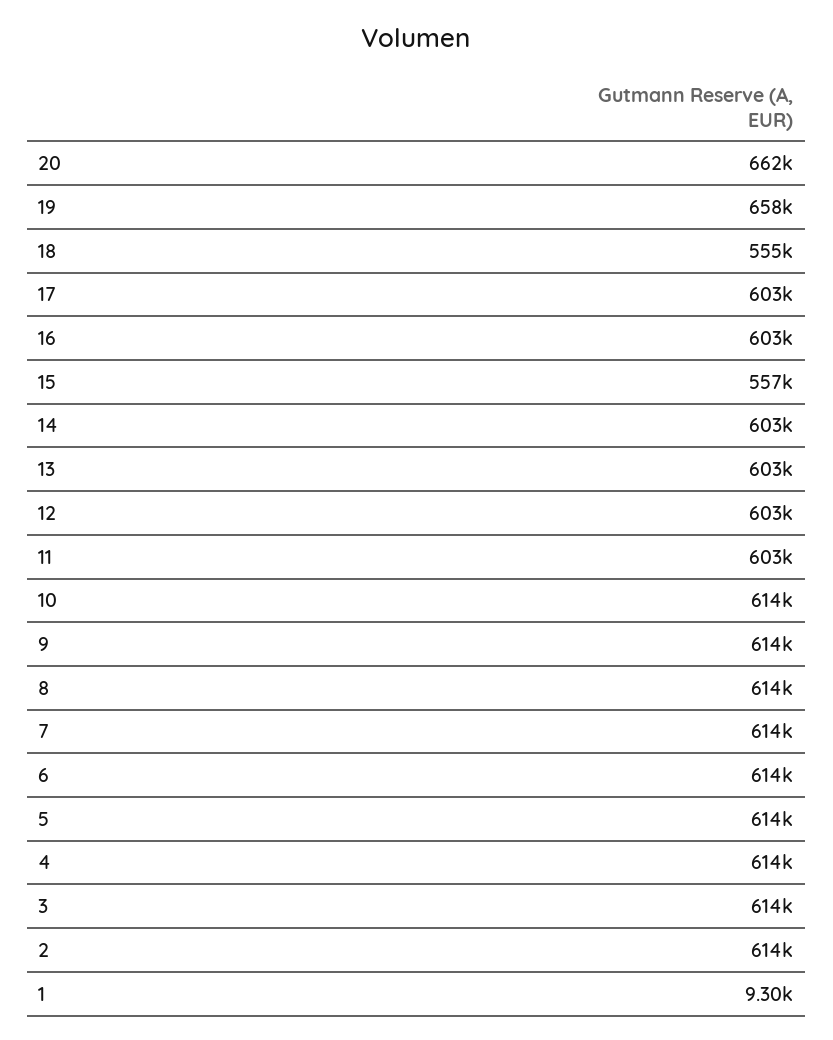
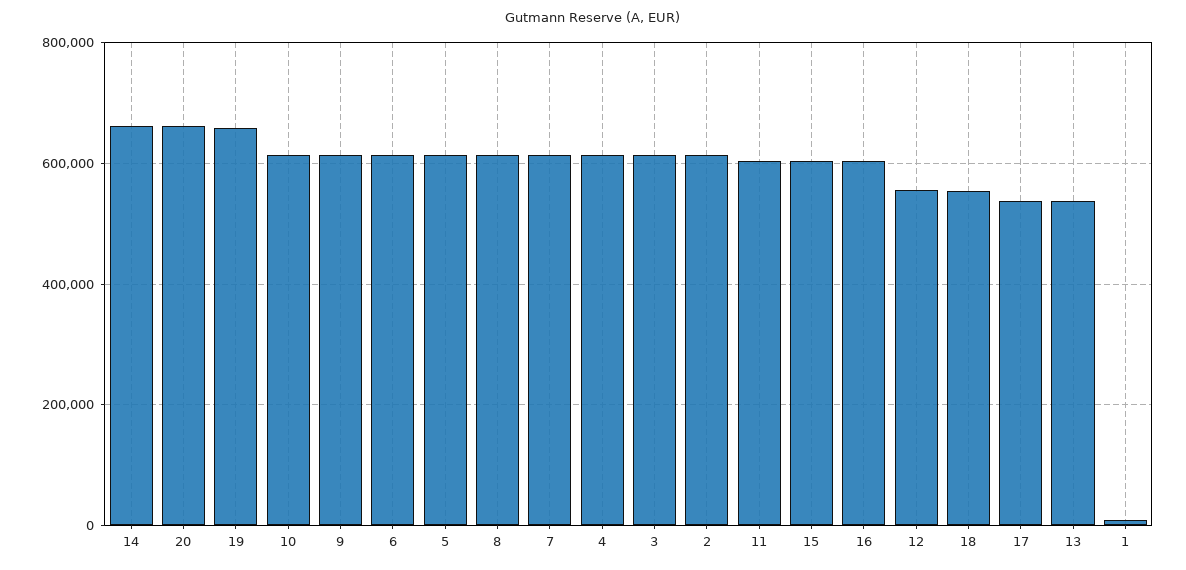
17: 603000 -> 540000
15: 557000 -> 600000
14: 603000 -> 660000
13: 603000 -> 540000
12: 603000 -> 560000

